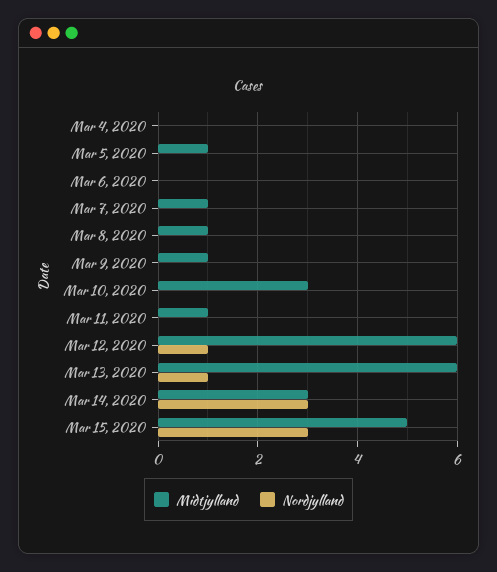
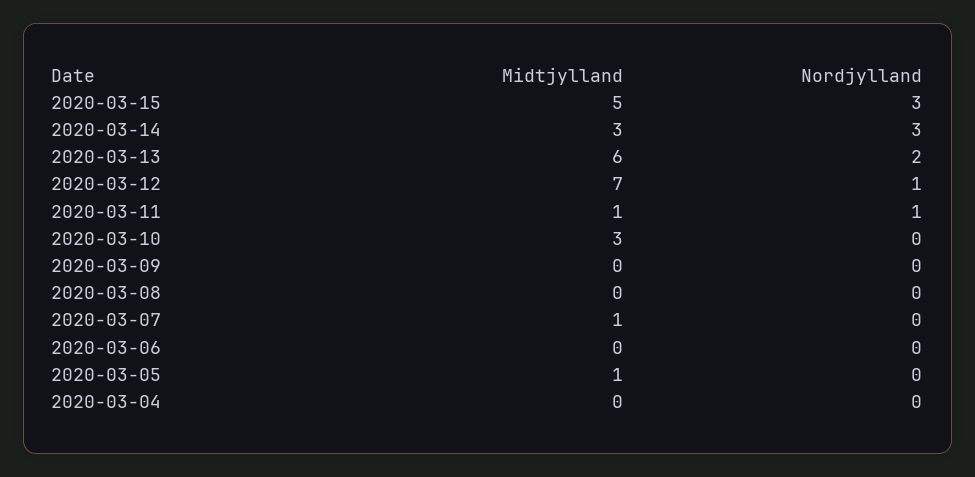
Midtjylland, Mar 8, 2020: 1 -> 0
Midtjylland, Mar 9, 2020: 1 -> 0
Nordjylland, Mar 11, 2020: 0 -> 1
Midtjylland, Mar 12, 2020: 6 -> 7
Nordjylland, Mar 13, 2020: 1 -> 2

